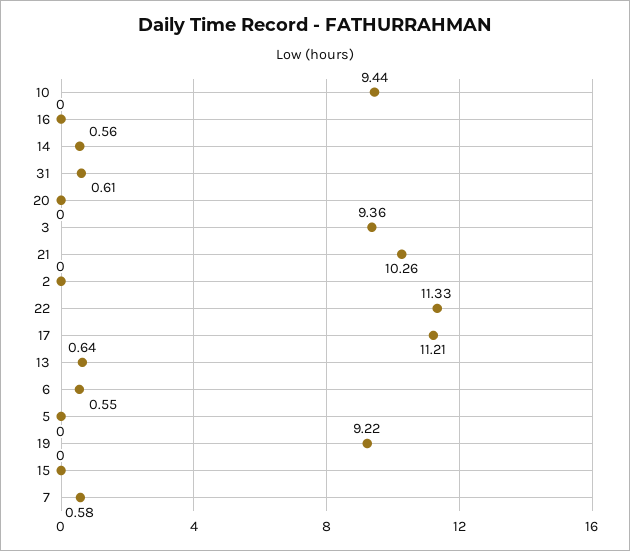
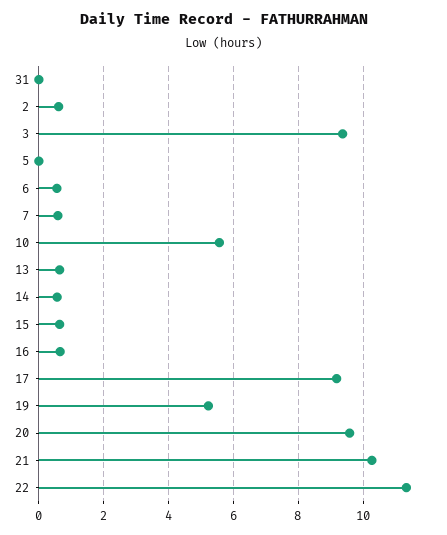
10: 9.44 -> 5.6
16: 0 -> 0.6
31: 0.61 -> 0
20: 0 -> 9.6
2: 0 -> 0.6
17: 11.21 -> 9.2
19: 9.22 -> 5.2
15: 0 -> 0.6

